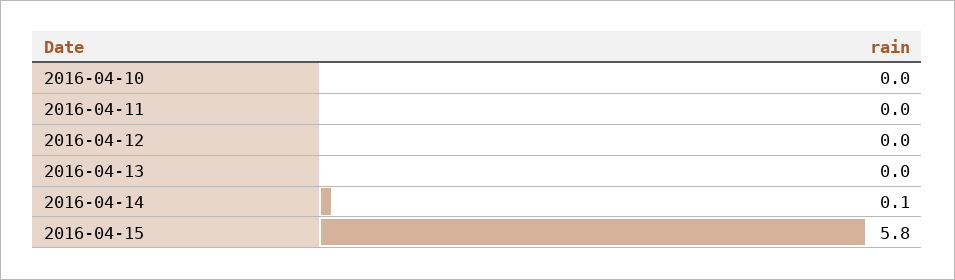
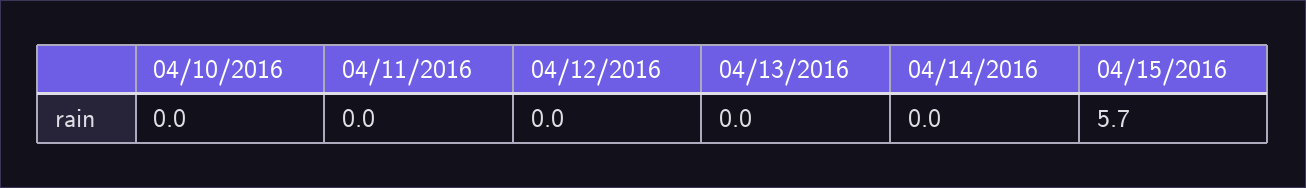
2016-04-14: 0.1 -> 0
2016-04-15: 5.8 -> 5.7

